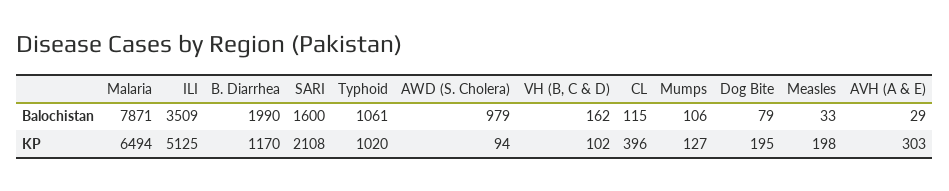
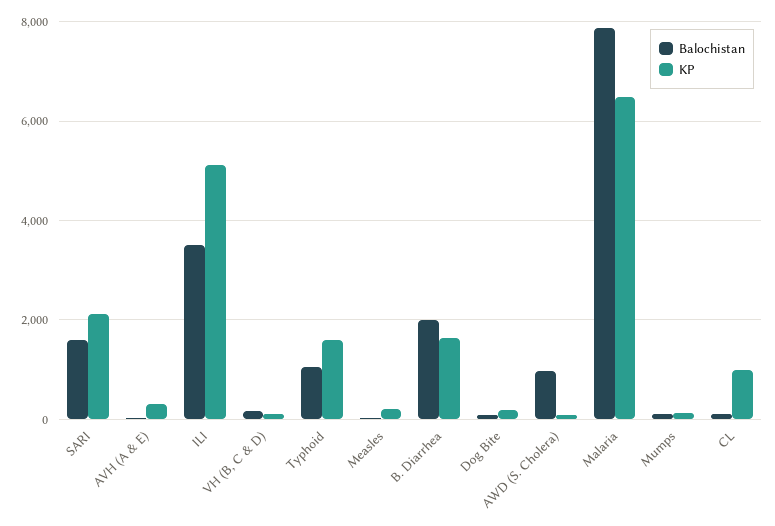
KP, B. Diarrhea: 1170 -> 1600
KP, Typhoid: 1020 -> 1600
KP, CL: 396 -> 1000

